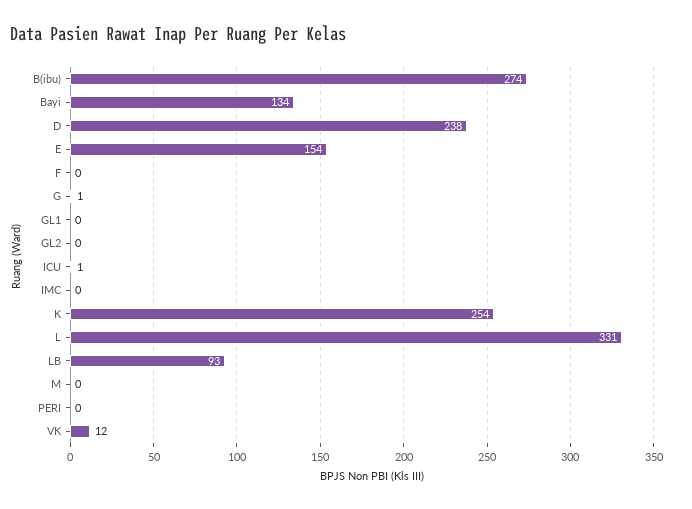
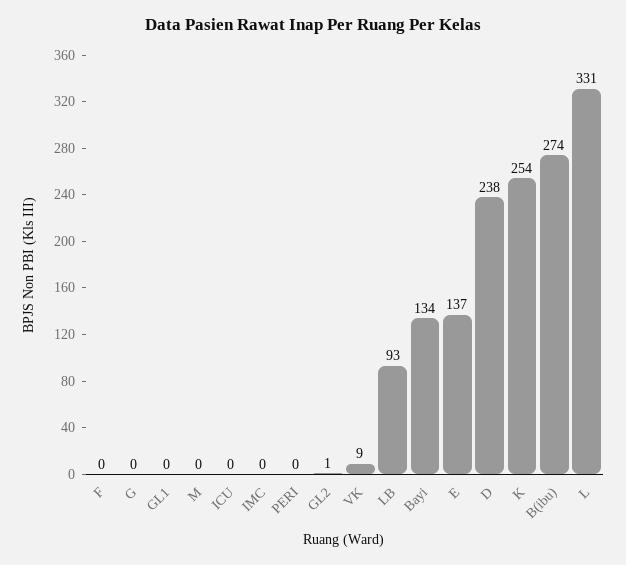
E: 154 -> 137
G: 1 -> 0
GL2: 0 -> 1
ICU: 1 -> 0
VK: 12 -> 9

